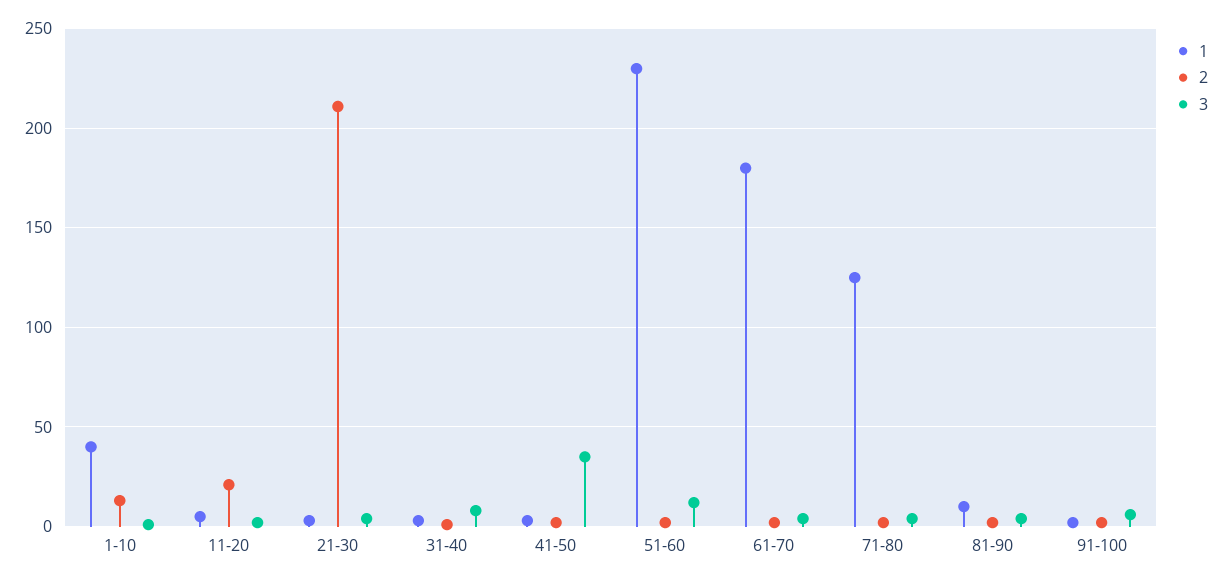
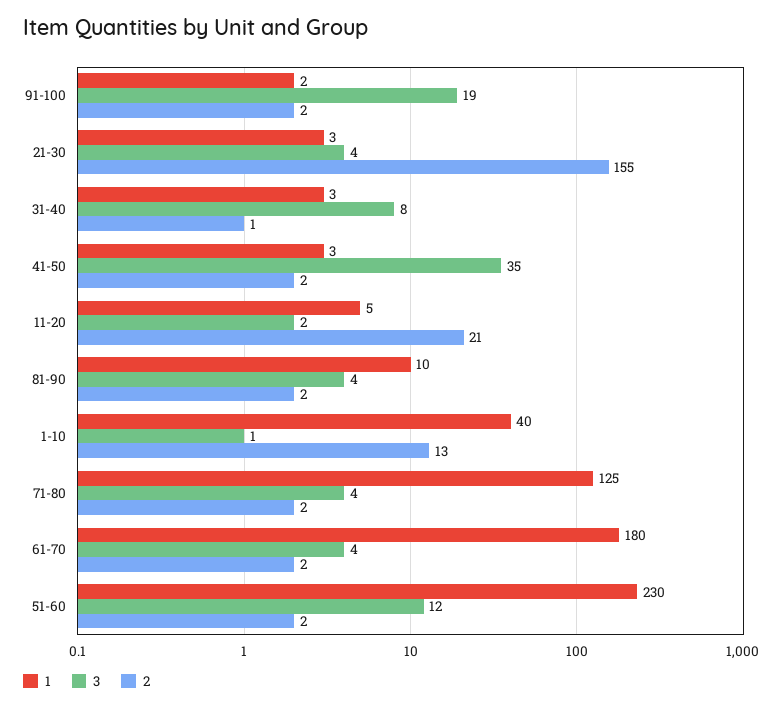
2, 21-30: 210 -> 155
3, 91-100: 5 -> 19

